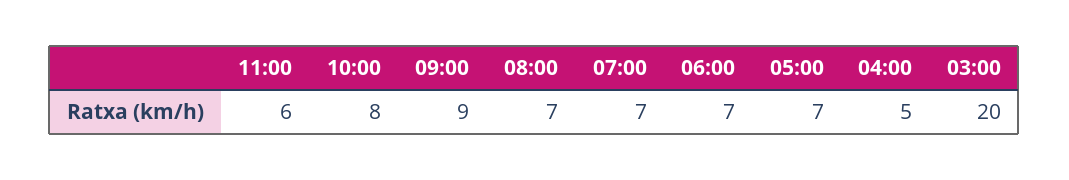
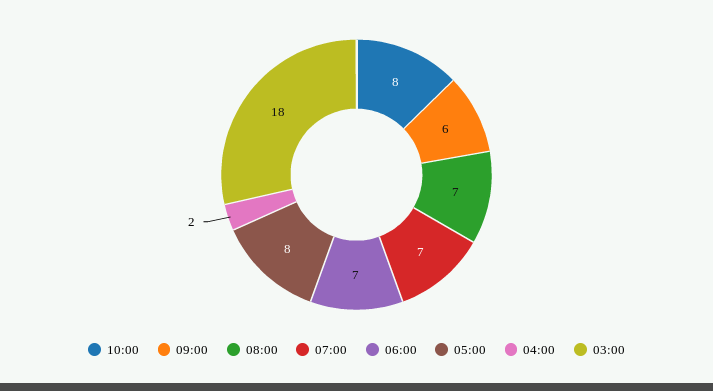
11:00: 6 -> none
09:00: 9 -> 6
05:00: 7 -> 8
04:00: 5 -> 2
03:00: 20 -> 18

